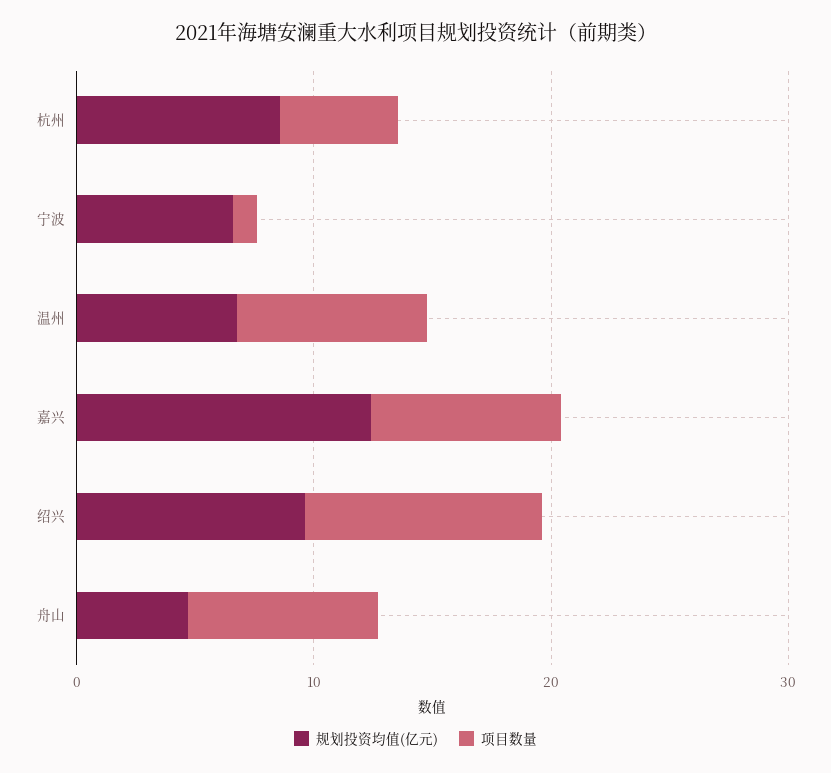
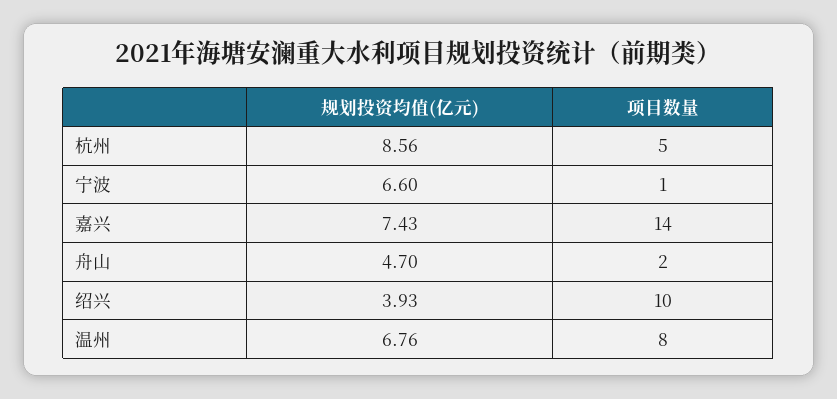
规划投资均值(亿元), 嘉兴: 12 -> 7.43
项目数量, 嘉兴: 8 -> 14
规划投资均值(亿元), 绍兴: 10 -> 3.93
项目数量, 舟山: 8 -> 2

